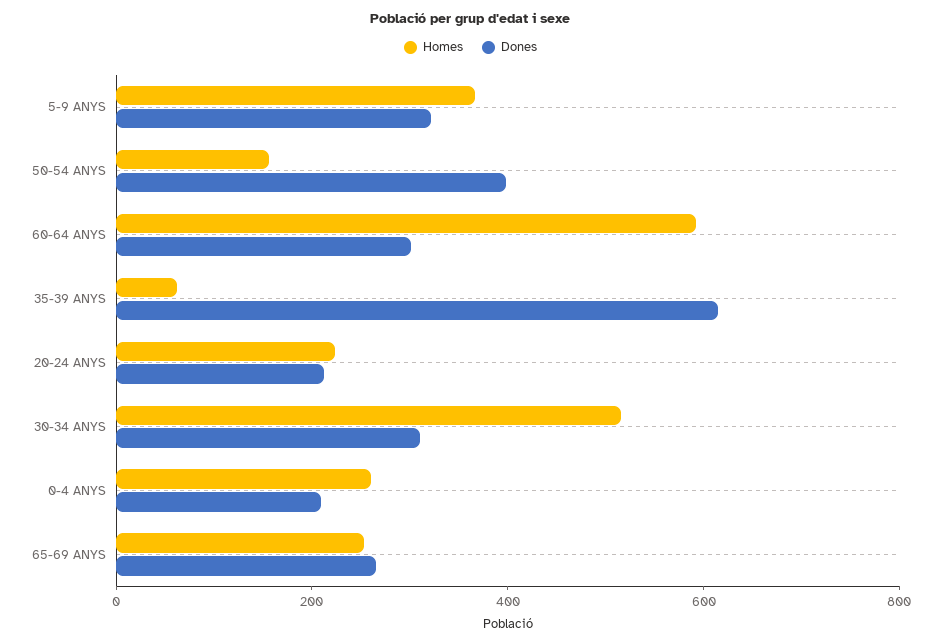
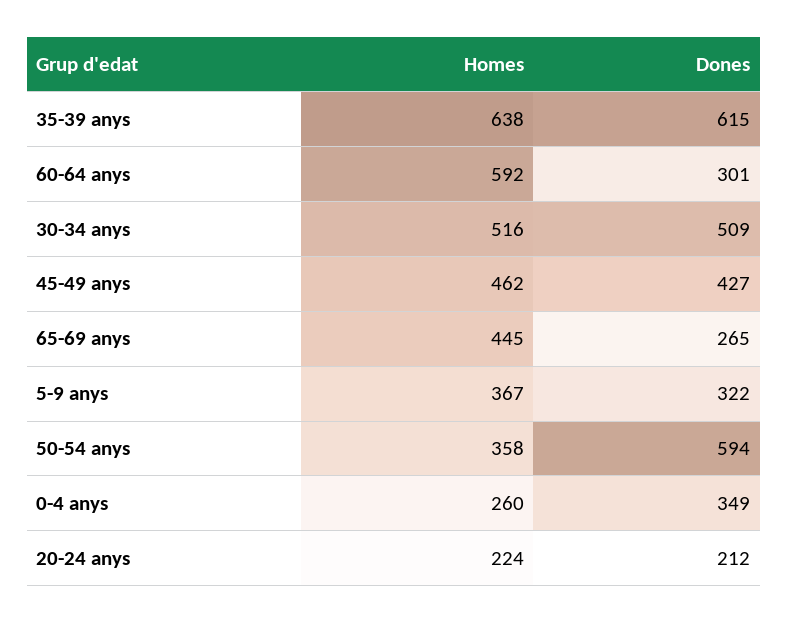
Homes, 50-54 ANYS: 150 -> 358
Dones, 50-54 ANYS: 400 -> 594
Homes, 35-39 ANYS: 50 -> 638
Dones, 30-34 ANYS: 300 -> 509
Dones, 0-4 ANYS: 200 -> 349
Homes, 65-69 ANYS: 250 -> 445
Homes, 45-49 anys: none -> 462
Dones, 45-49 anys: none -> 427

